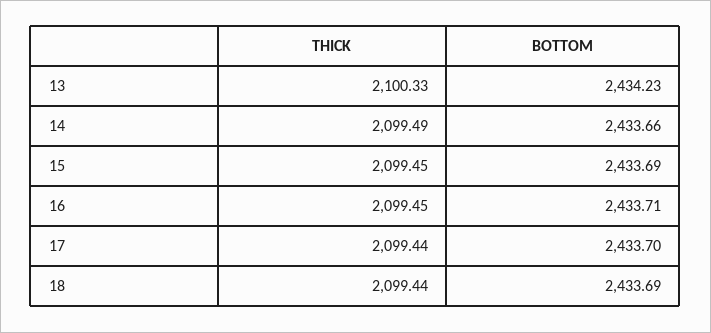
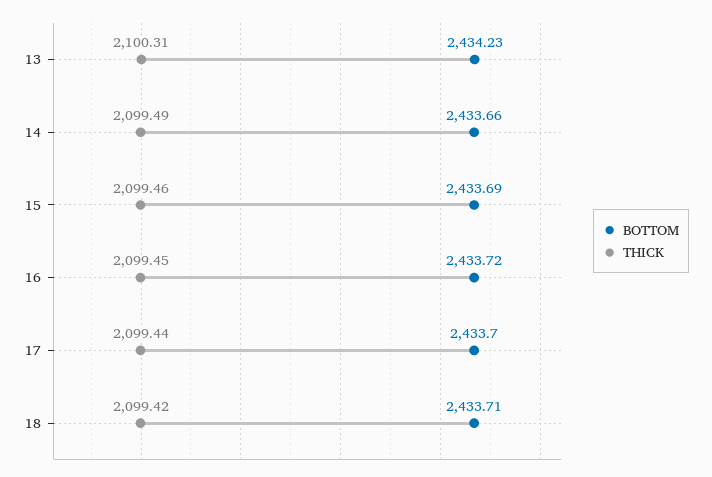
THICK, 13: 2100.33 -> 2100.31
THICK, 15: 2099.45 -> 2099.46
BOTTOM, 16: 2433.71 -> 2433.72
THICK, 18: 2099.44 -> 2099.42
BOTTOM, 18: 2433.69 -> 2433.71

